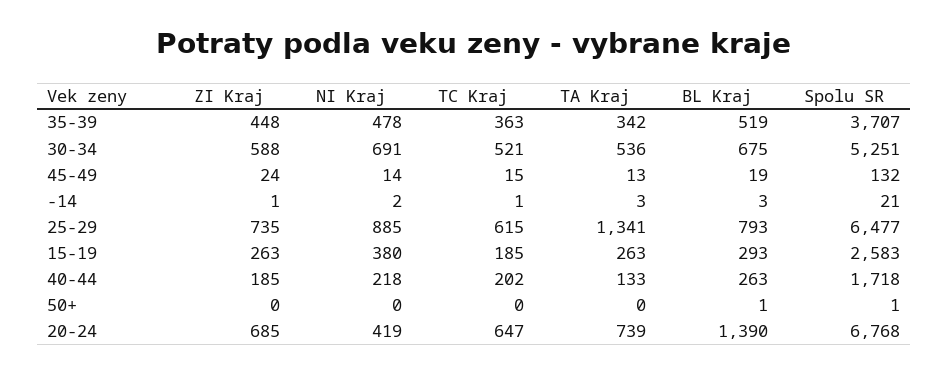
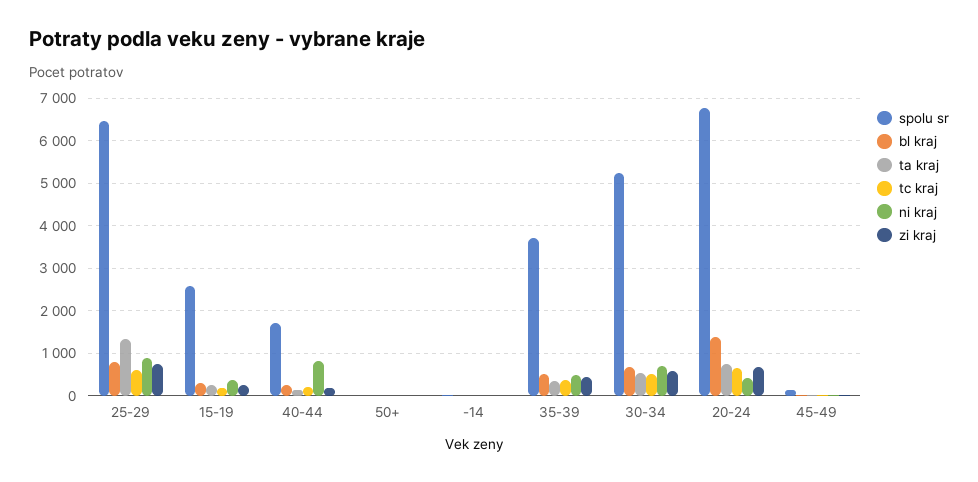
NI Kraj, 40-44: 218 -> 800

